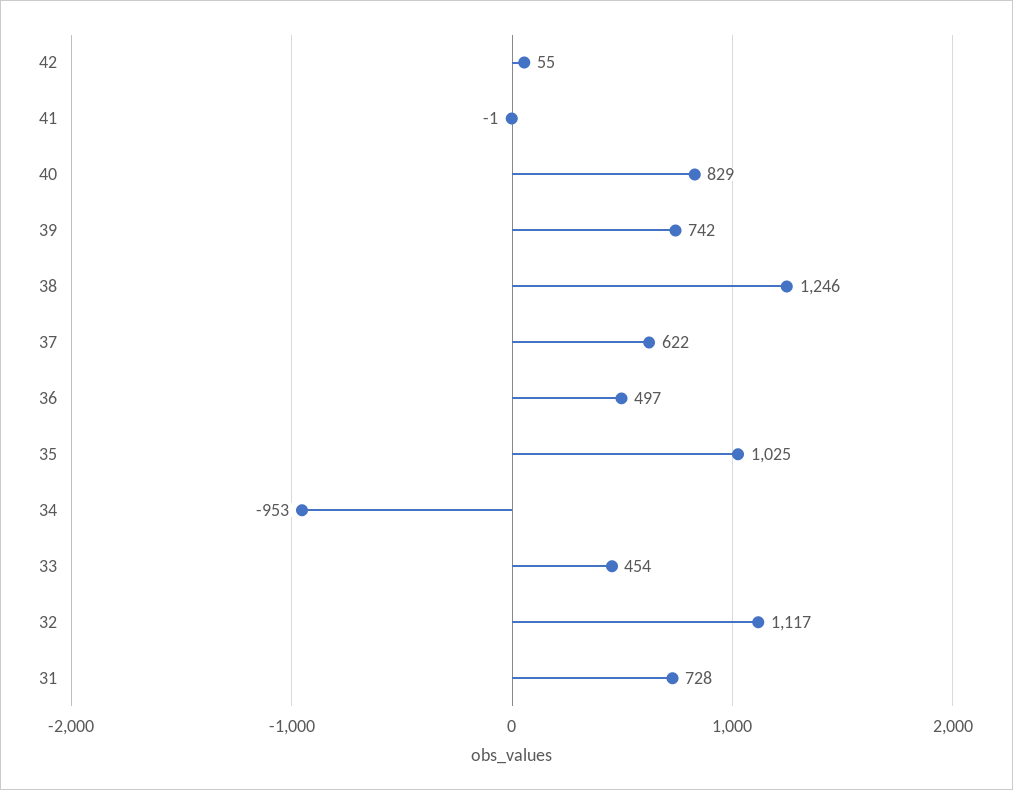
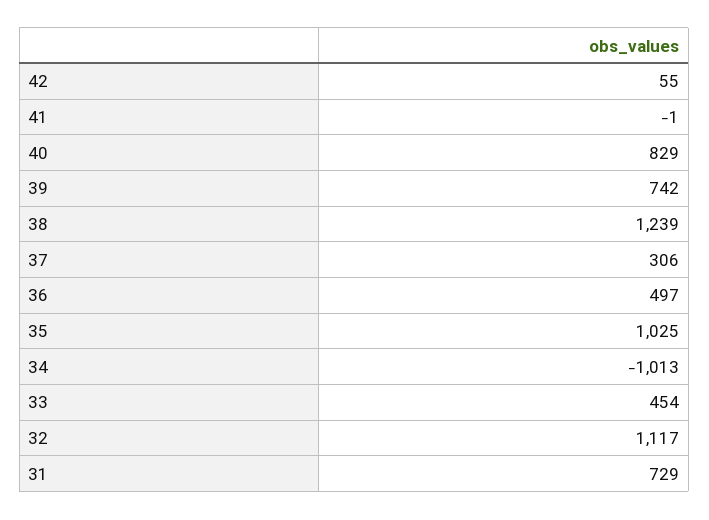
38: 1246 -> 1239
37: 622 -> 306
34: -953 -> -1013
31: 728 -> 729

